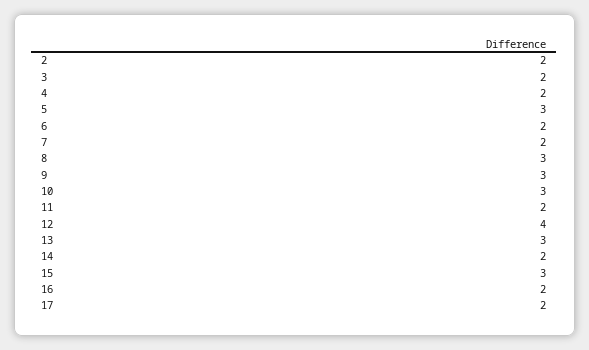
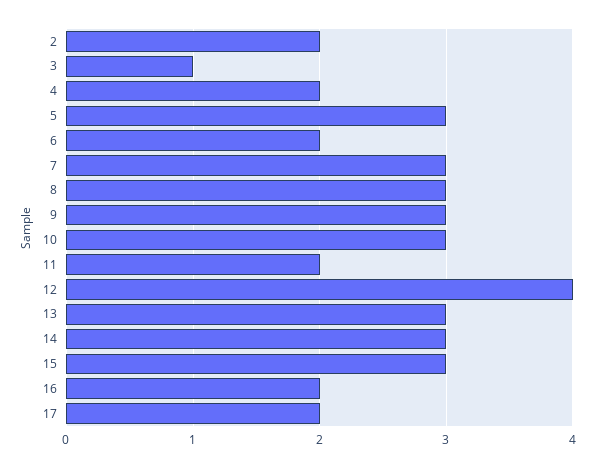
3: 2 -> 1
7: 2 -> 3
14: 2 -> 3

